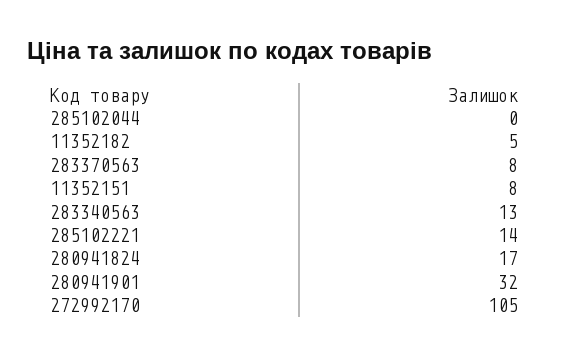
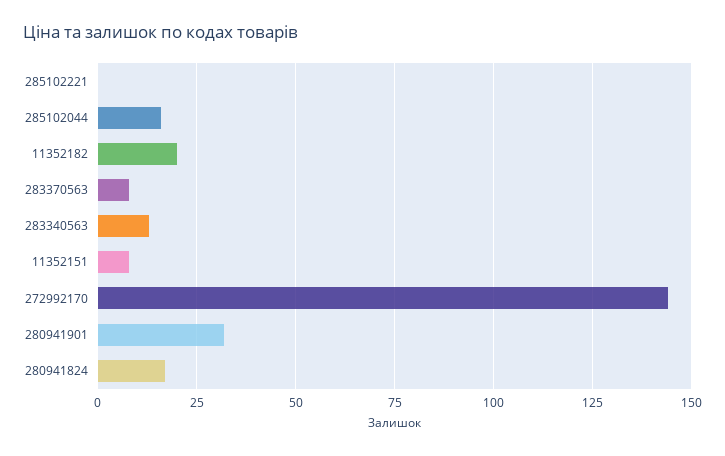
285102044: 0 -> 15
11352182: 5 -> 20
285102221: 14 -> 0
272992170: 105 -> 145

